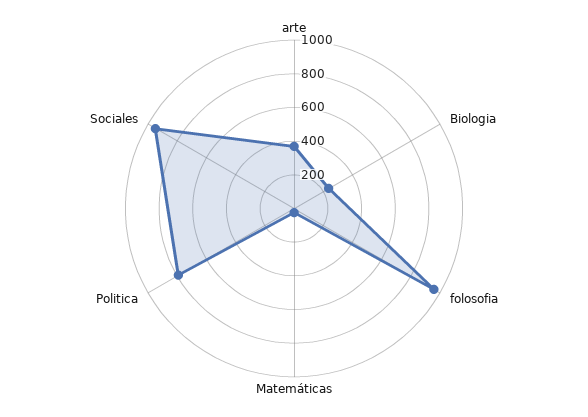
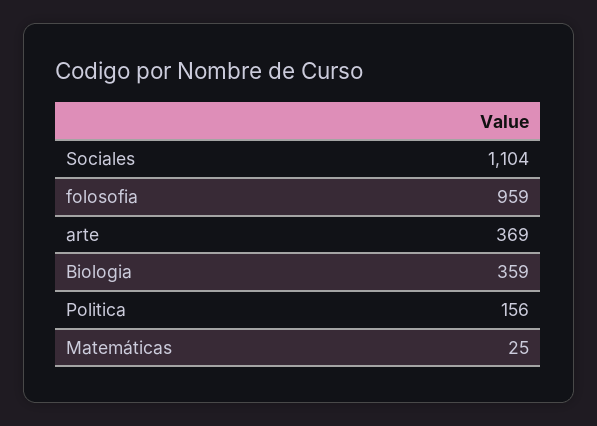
Biologia: 250 -> 359
Politica: 800 -> 156
Sociales: 950 -> 1104

